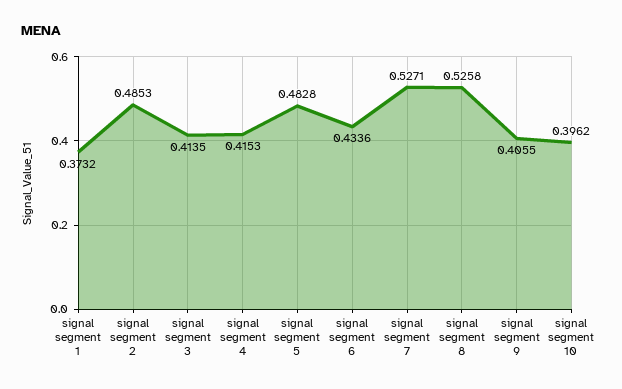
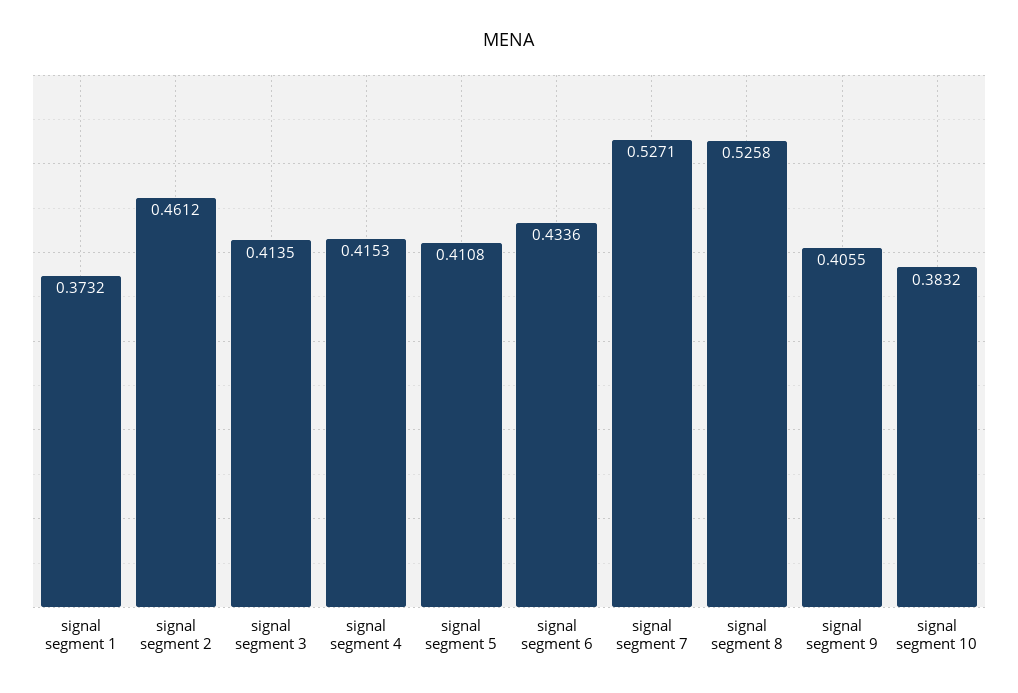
signal segment 2: 0.4853 -> 0.4612
signal segment 5: 0.4828 -> 0.4108
signal segment 10: 0.3962 -> 0.3832

